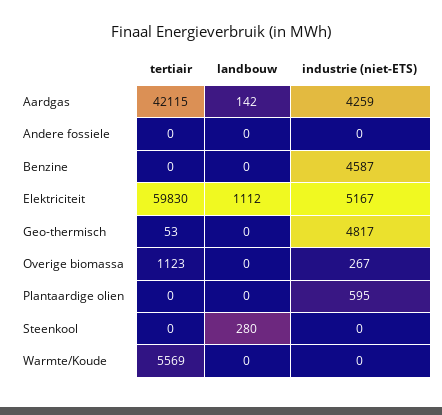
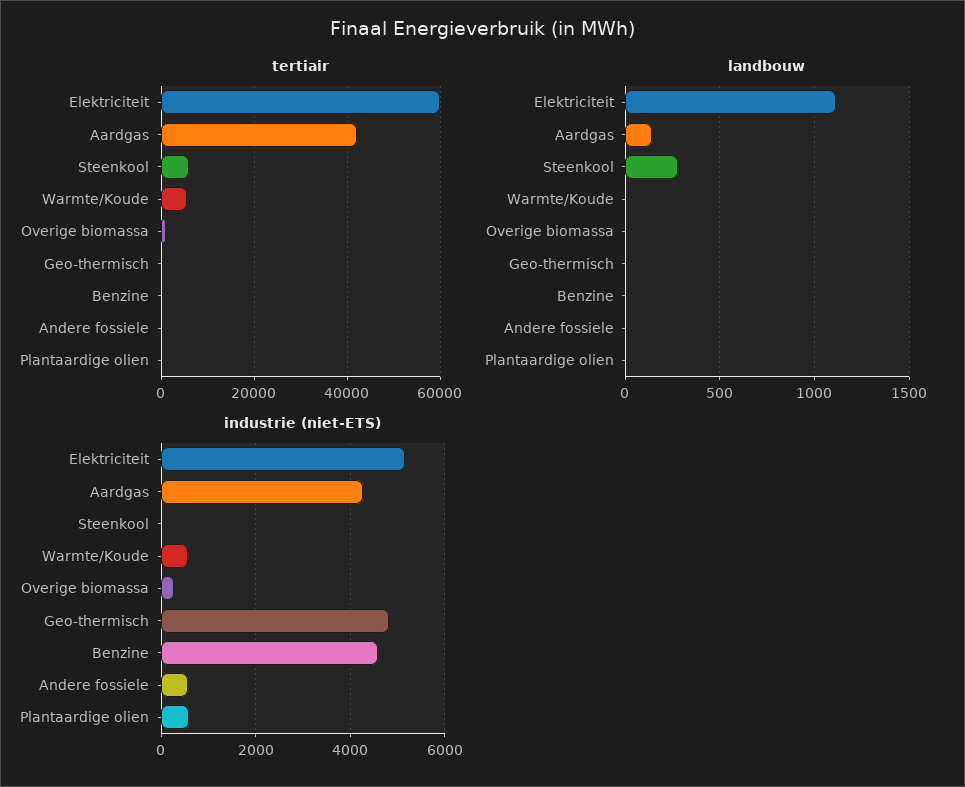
industrie (niet-ETS), Andere fossiele: 0 -> 600
tertiair, Steenkool: 0 -> 6000
industrie (niet-ETS), Warmte/Koude: 0 -> 600

